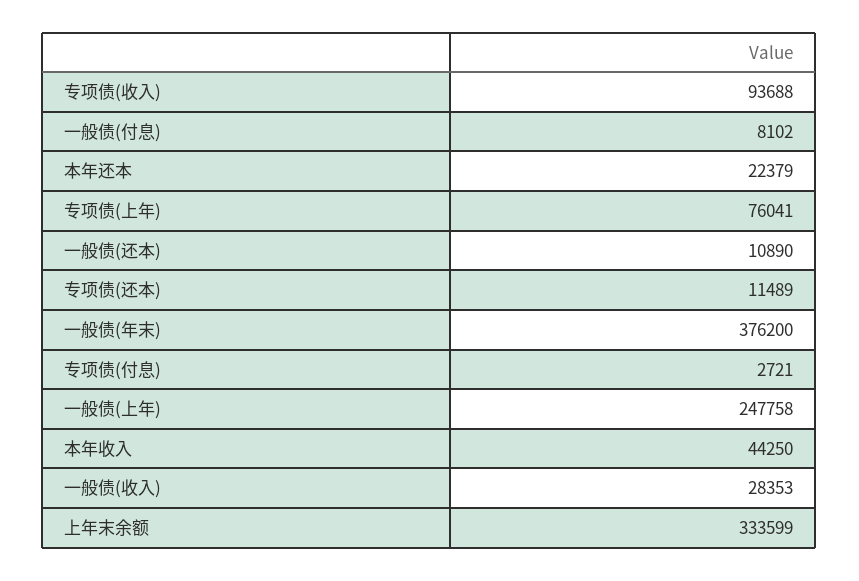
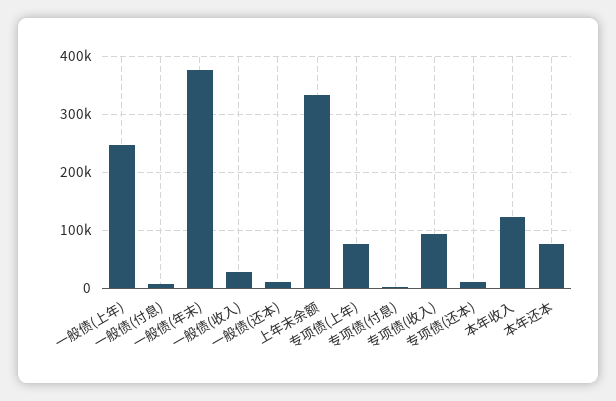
本年还本: 22379 -> 80000
本年收入: 44250 -> 120000

